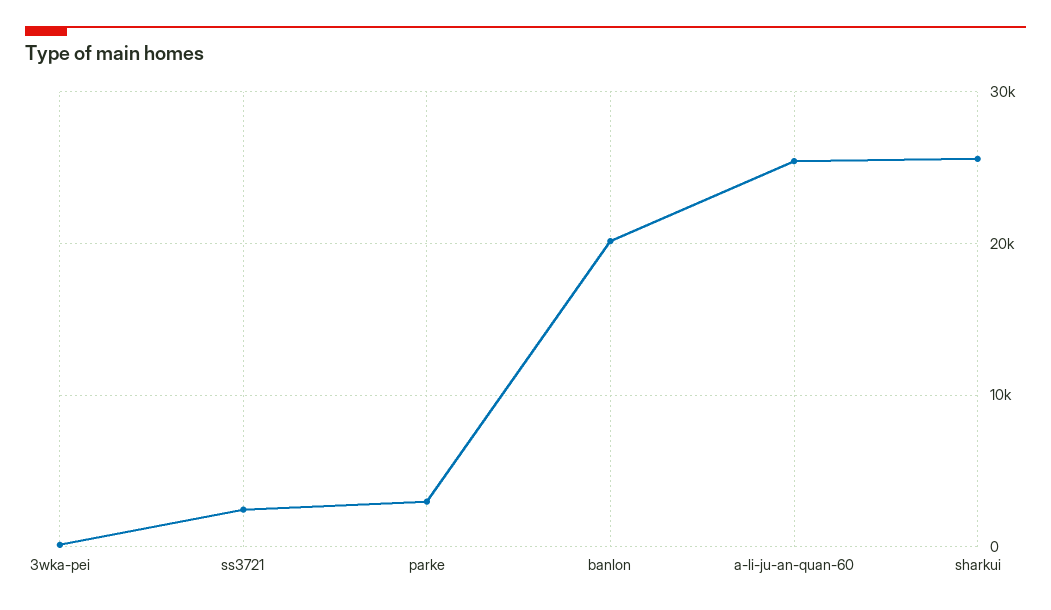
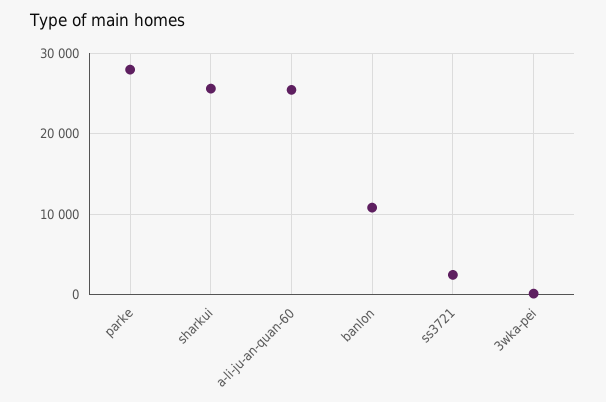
parke: 3000 -> 28000
banlon: 20000 -> 11000

